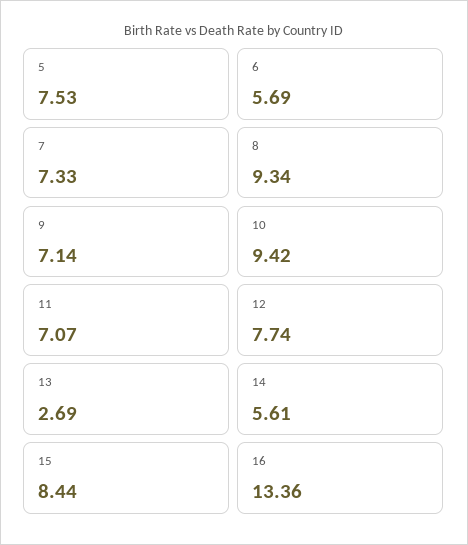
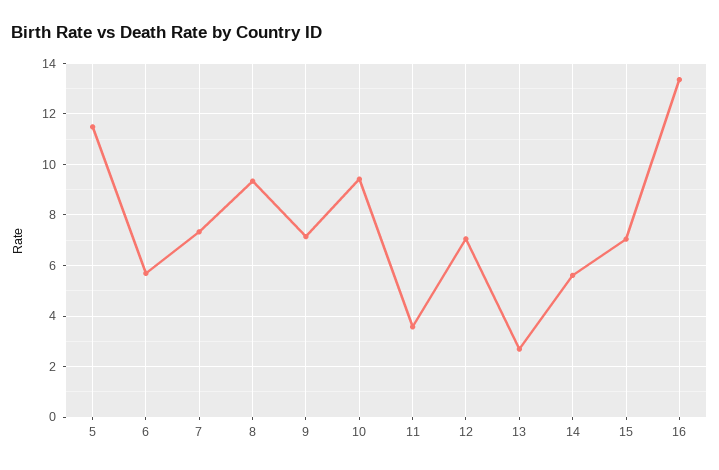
5: 7.53 -> 11.5
11: 7.07 -> 3.5
12: 7.74 -> 7
15: 8.44 -> 7

